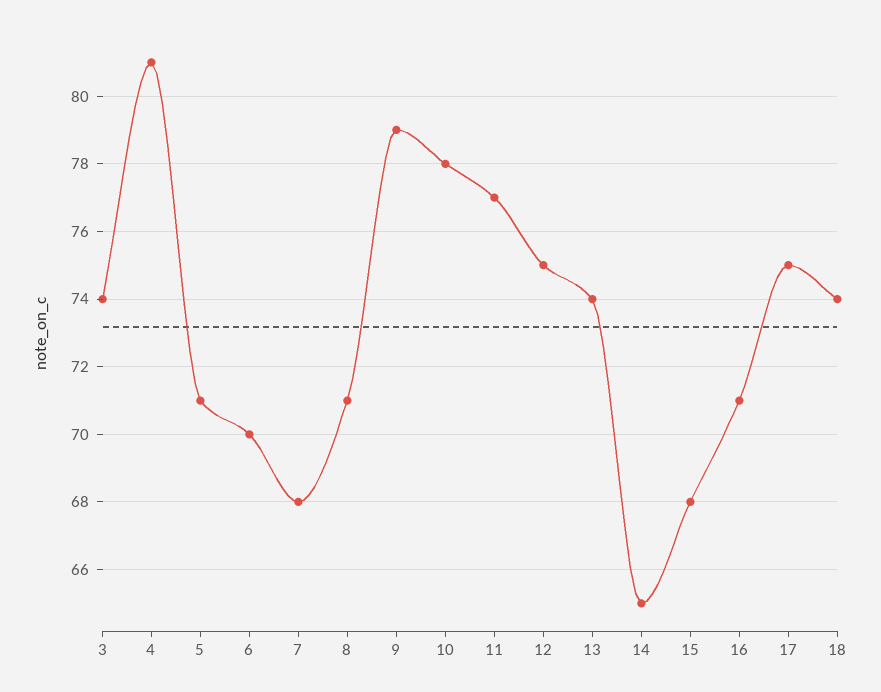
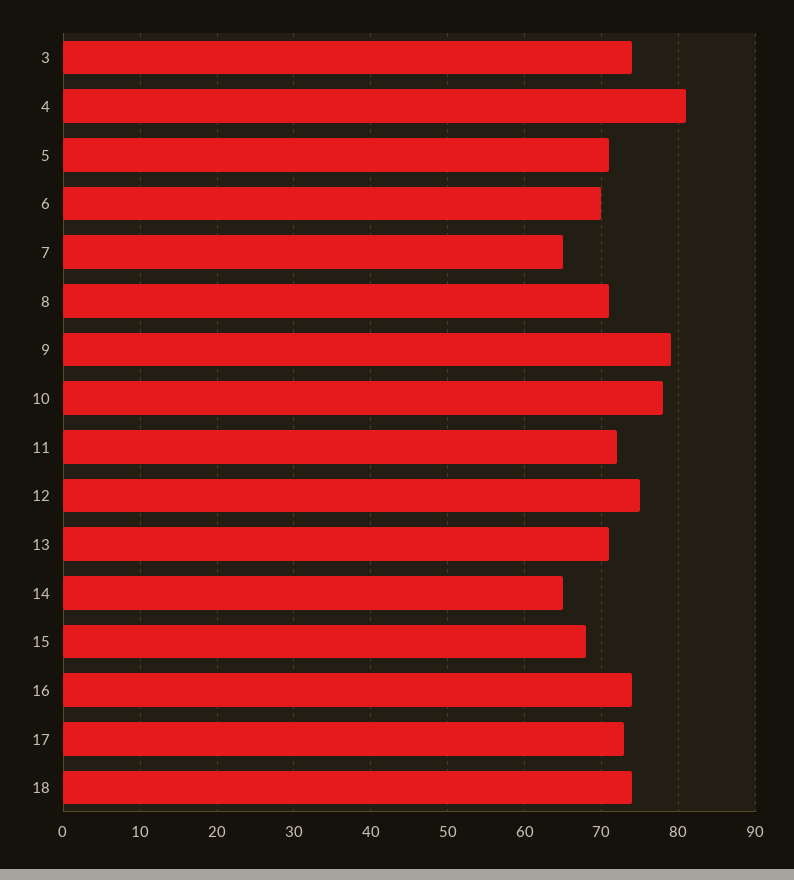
7: 68 -> 65
11: 77 -> 72
13: 74 -> 71
16: 71 -> 74
17: 75 -> 73

